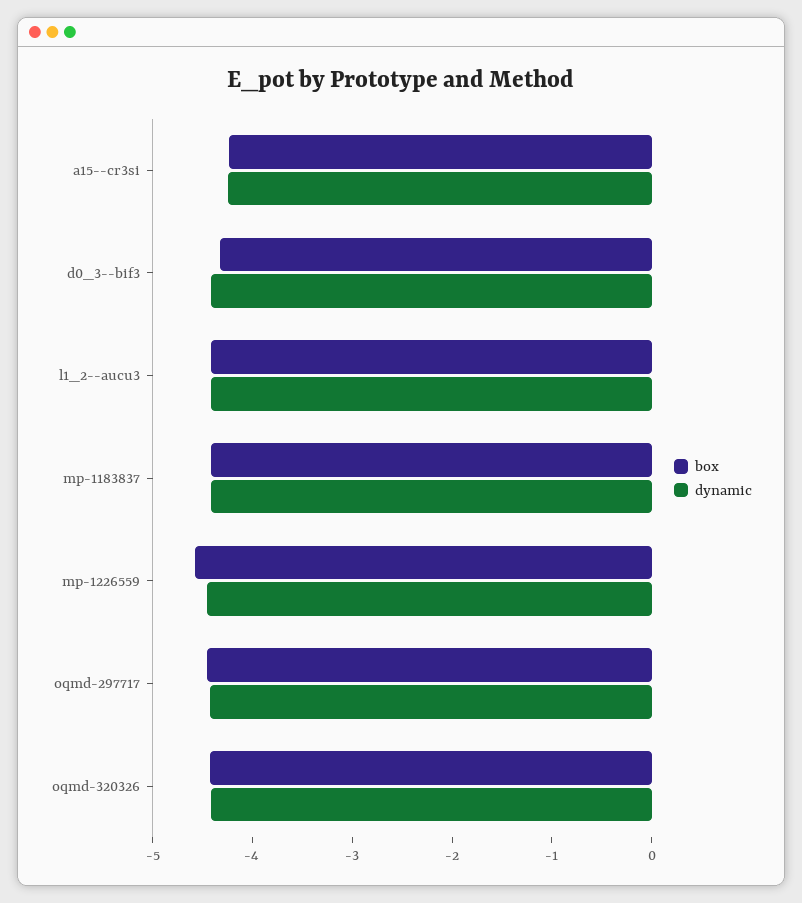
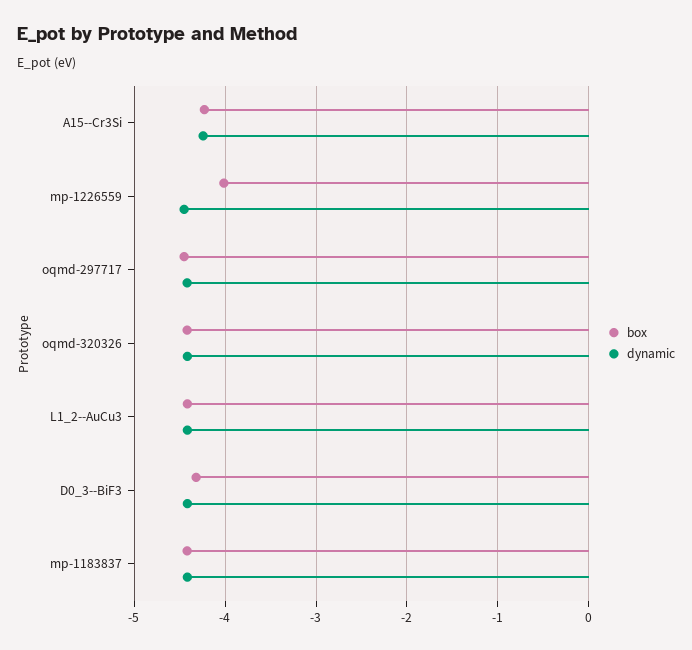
box, mp-1226559: -4.6 -> -4

